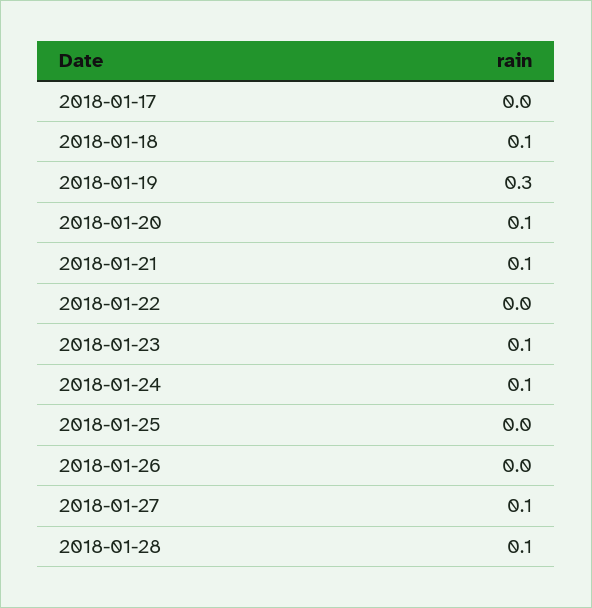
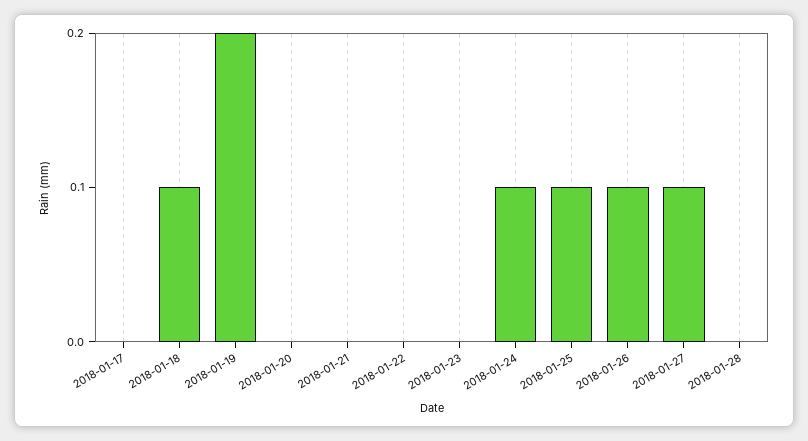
2018-01-19: 0.3 -> 0.2
2018-01-20: 0.1 -> 0
2018-01-21: 0.1 -> 0
2018-01-23: 0.1 -> 0
2018-01-25: 0 -> 0.1
2018-01-26: 0 -> 0.1
2018-01-28: 0.1 -> 0

